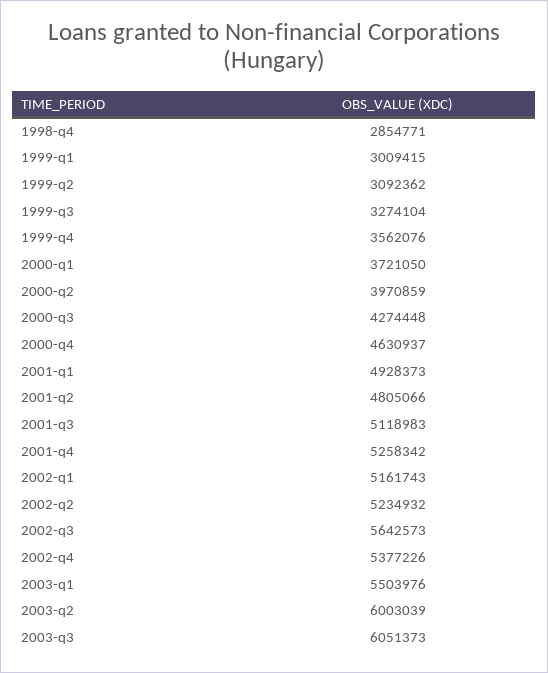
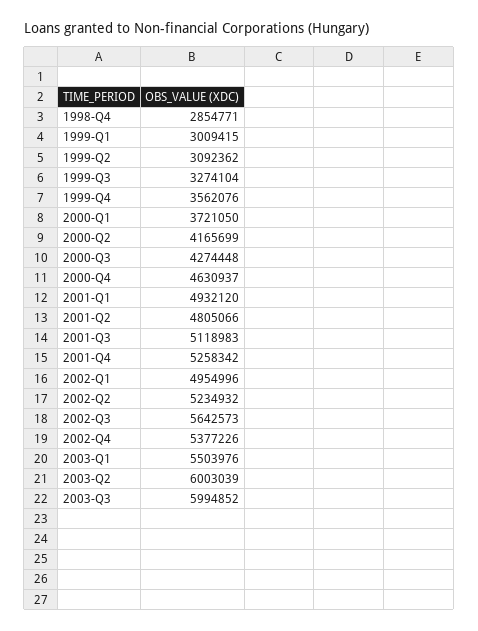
2000-q2: 3970859 -> 4165699
2001-q1: 4928373 -> 4932120
2002-q1: 5161743 -> 4954996
2003-q3: 6051373 -> 5994852

